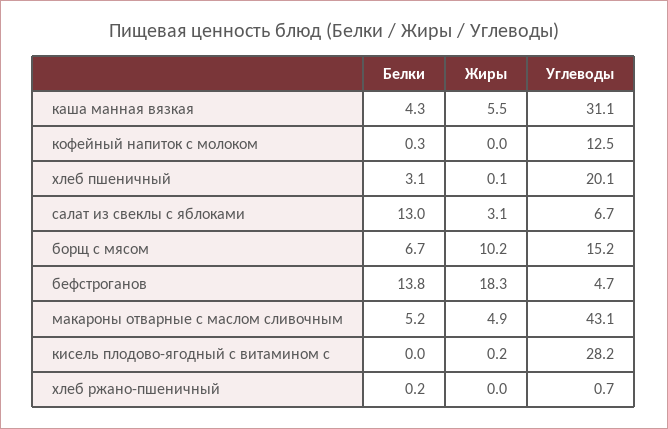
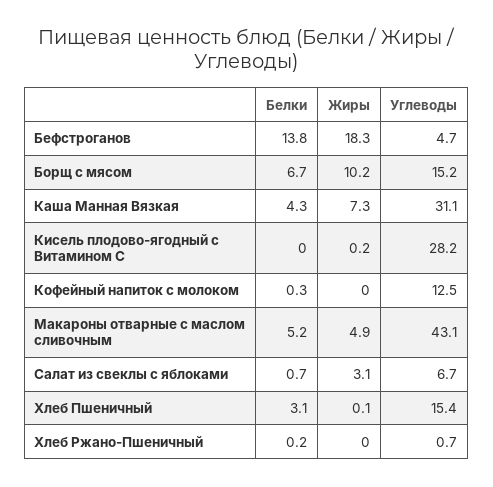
Жиры, каша манная вязкая: 5.5 -> 7.3
Углеводы, хлеб пшеничный: 20.1 -> 15.4
Белки, салат из свеклы с яблоками: 13 -> 0.7

